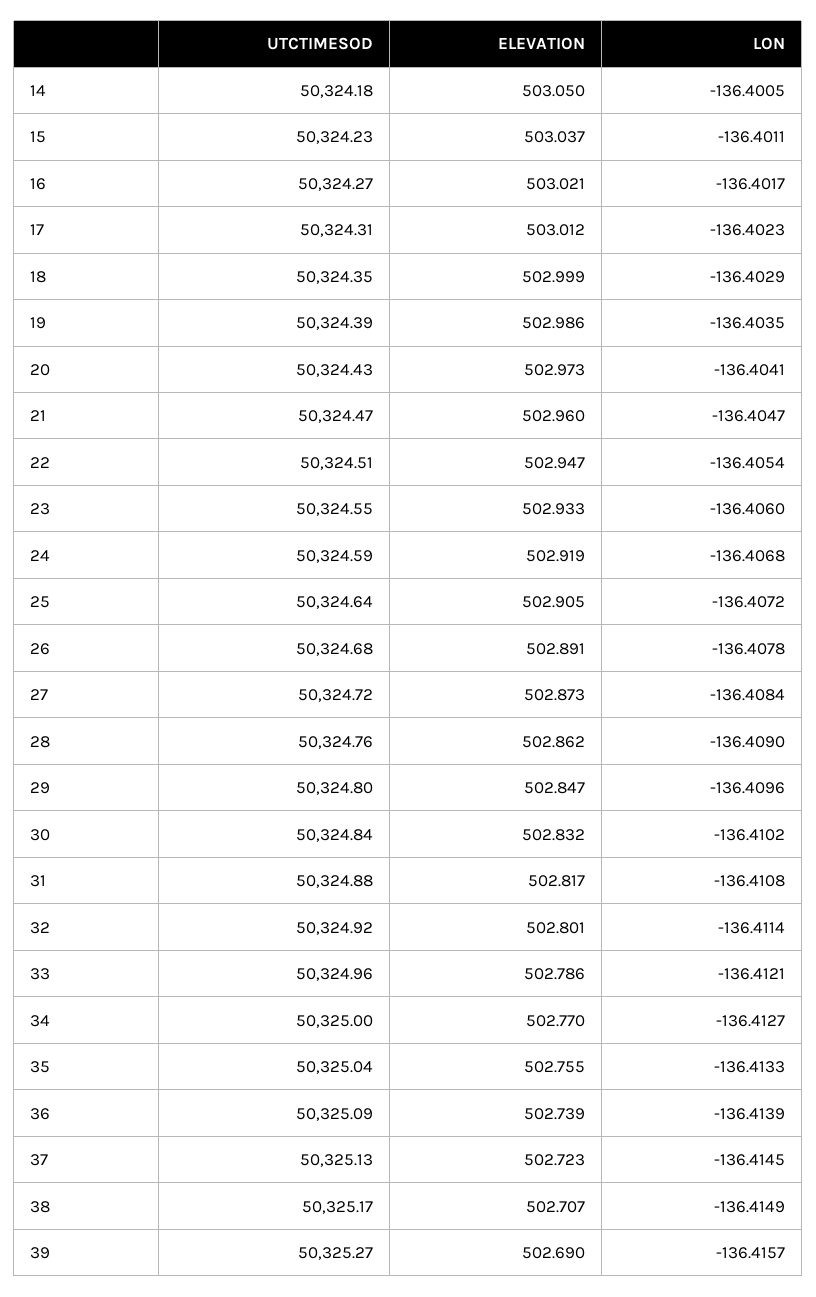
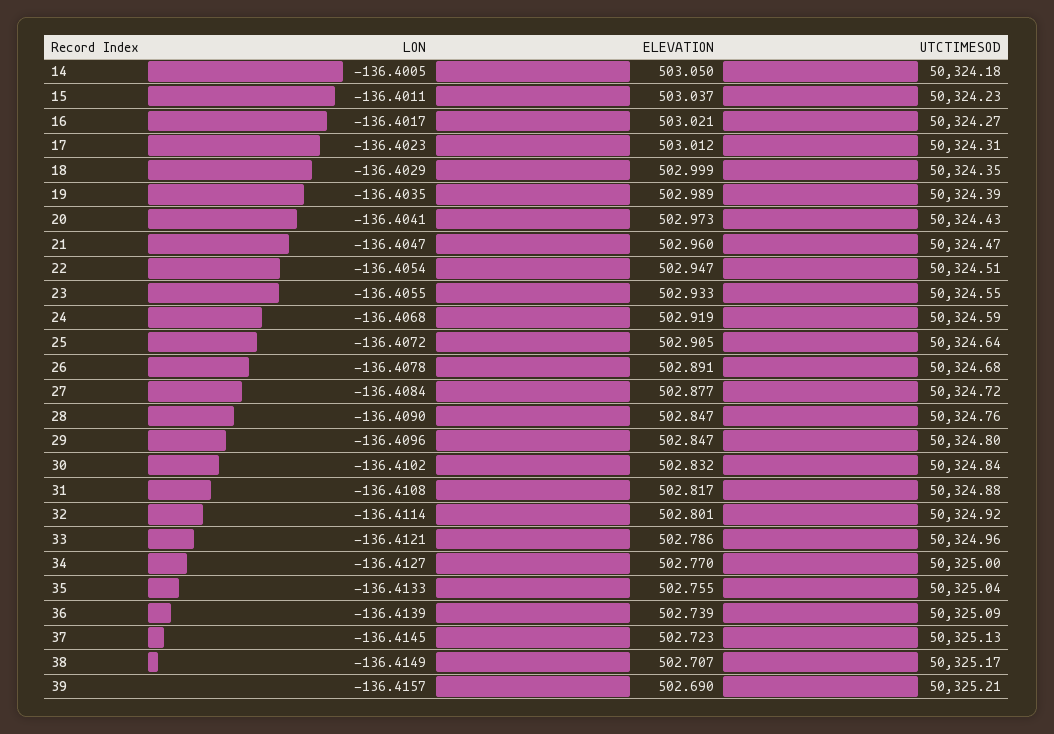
ELEVATION, 19: 502.986 -> 502.989
LON, 23: -136.406 -> -136.4055
ELEVATION, 27: 502.873 -> 502.877
ELEVATION, 28: 502.862 -> 502.847
UTCTIMESOD, 39: 50325.27 -> 50325.21

